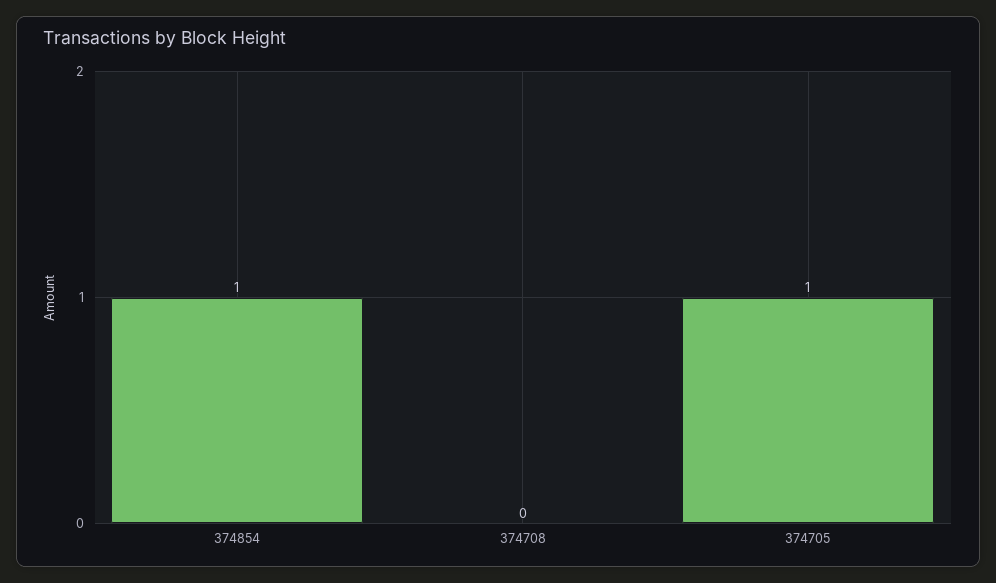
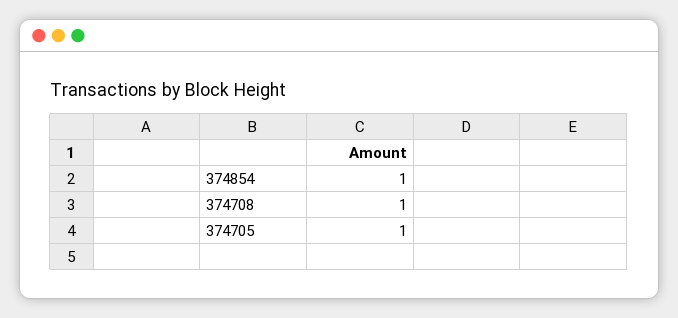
374708: 0 -> 1

